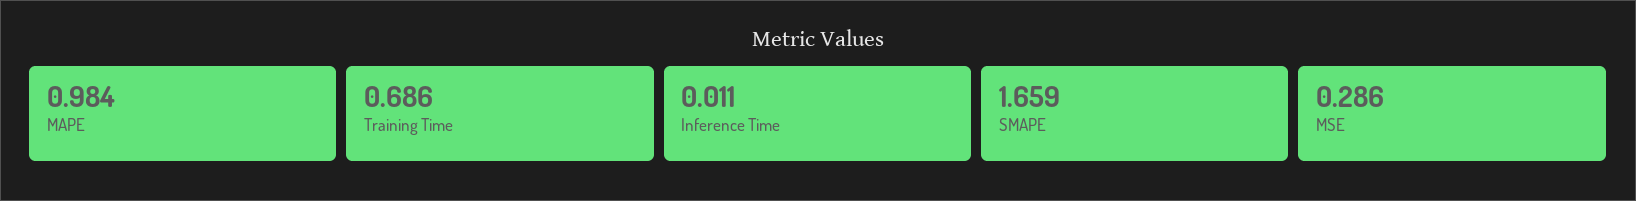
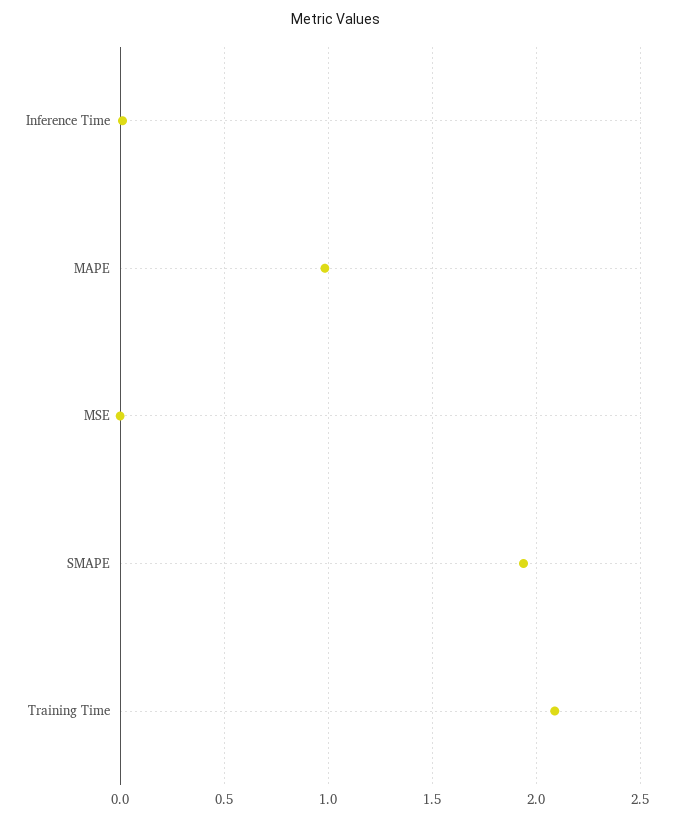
Training Time: 0.686 -> 2.1
SMAPE: 1.659 -> 1.95
MSE: 0.286 -> 0

